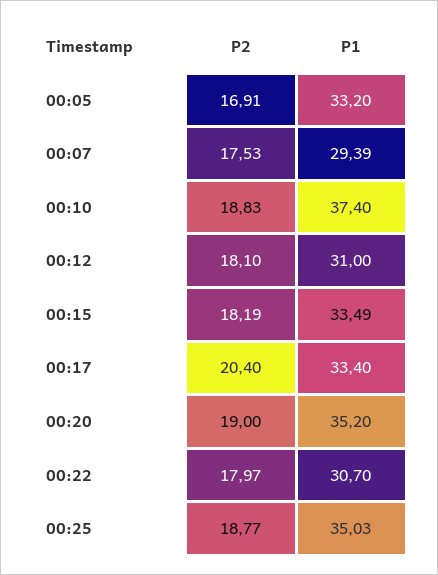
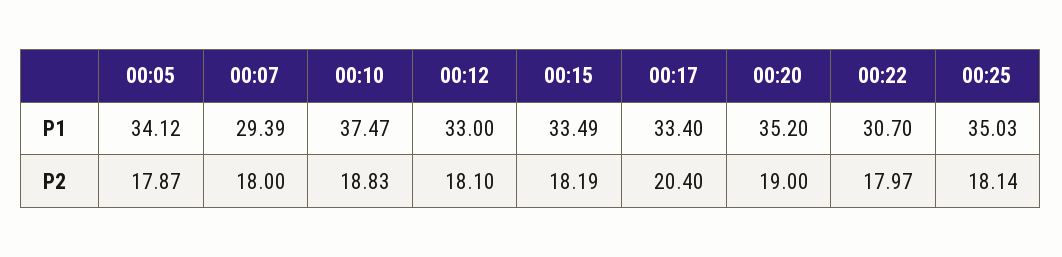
P2, 00:05: 16.91 -> 17.87
P1, 00:05: 33.2 -> 34.12
P2, 00:07: 17.53 -> 18
P1, 00:10: 37.4 -> 37.47
P1, 00:12: 31 -> 33
P2, 00:25: 18.77 -> 18.14

